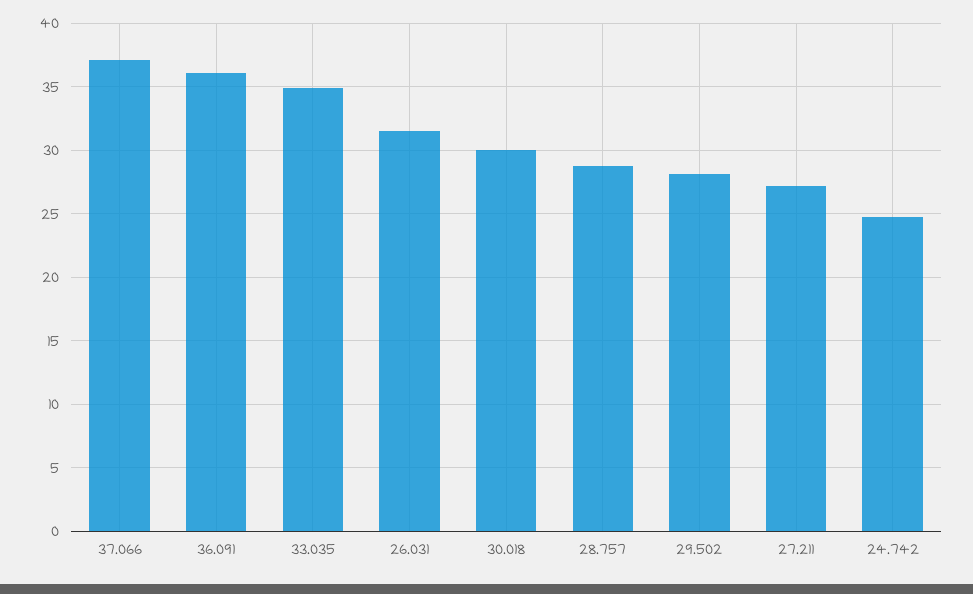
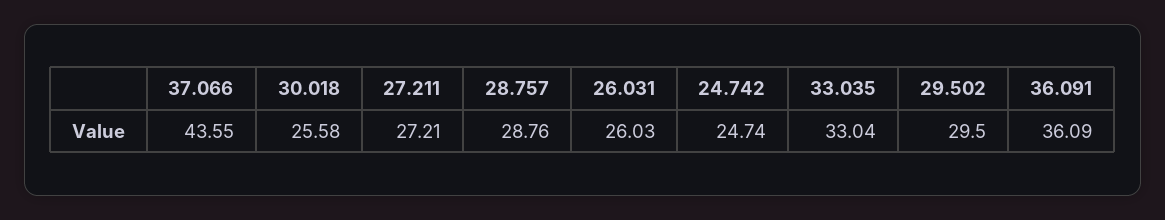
37.066: 37 -> 43.55
33.035: 35 -> 33.04
26.031: 31.5 -> 26.03
30.018: 30 -> 25.58
29.502: 28 -> 29.5

